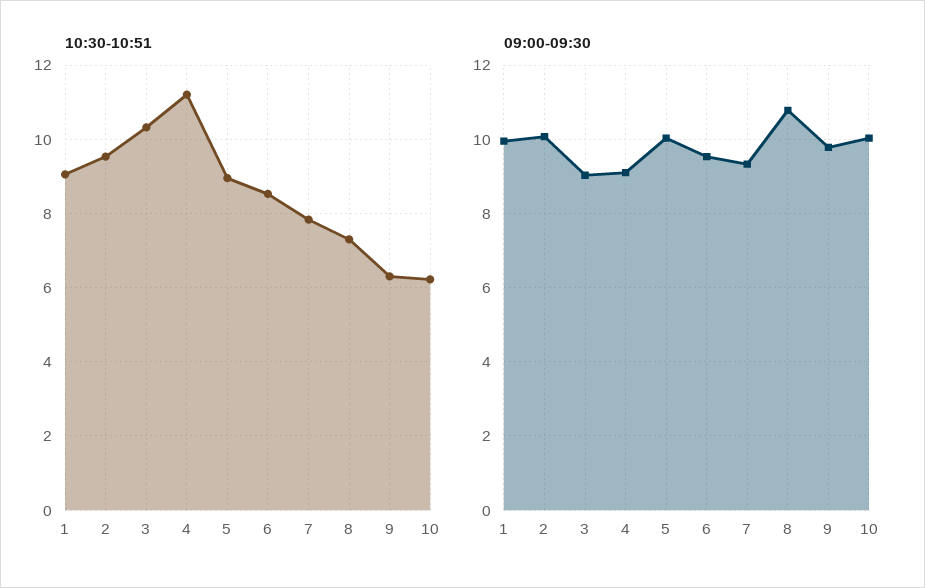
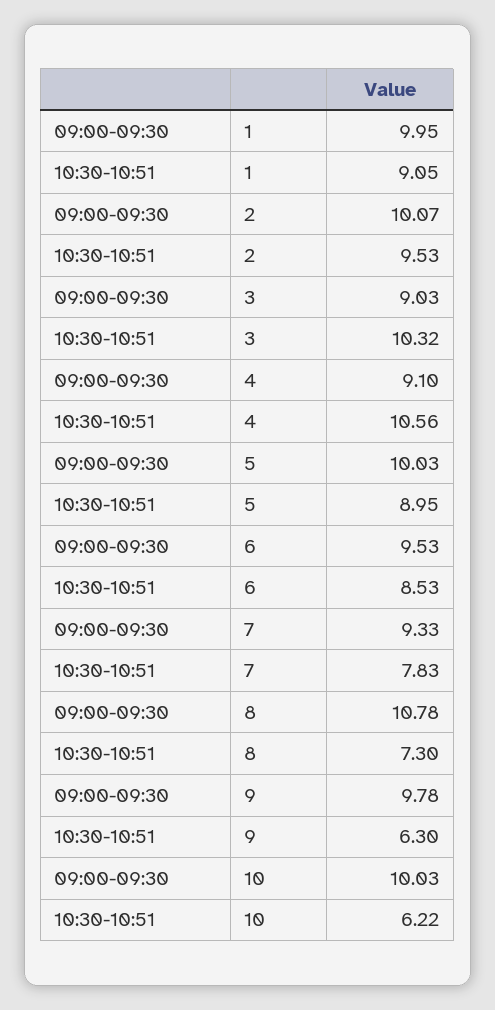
10:30-10:51, 4: 11.2 -> 10.56

